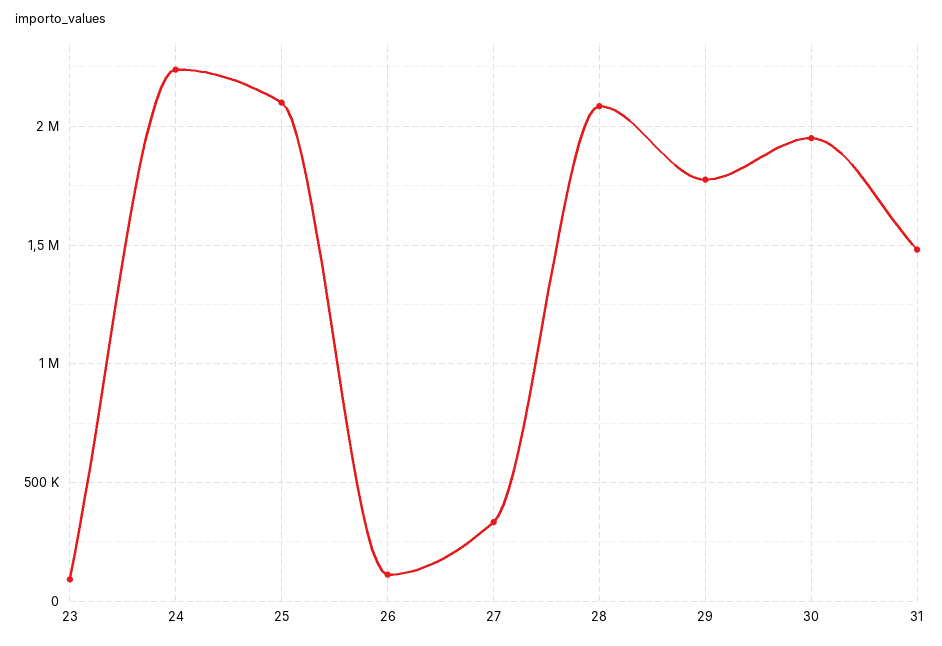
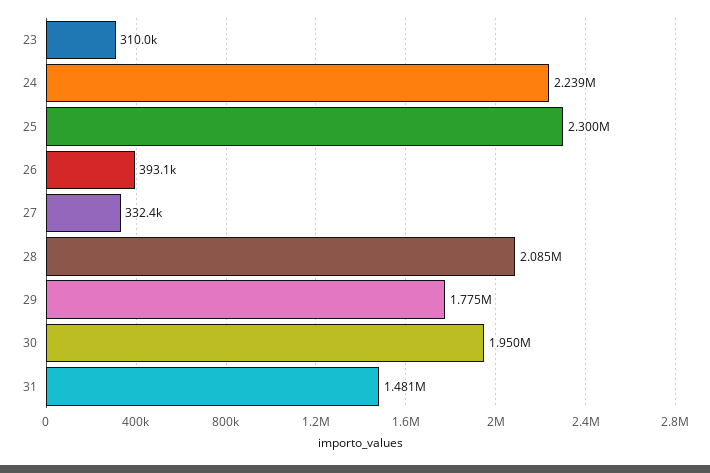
23: 100000 -> 310000
25: 2100000 -> 2300000
26: 100000 -> 393100

